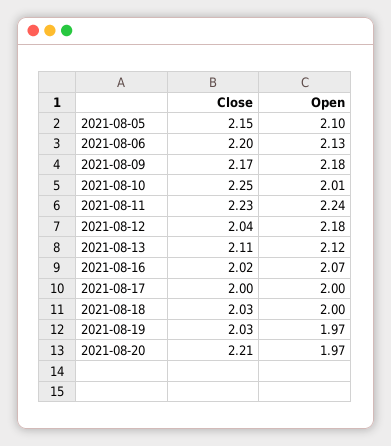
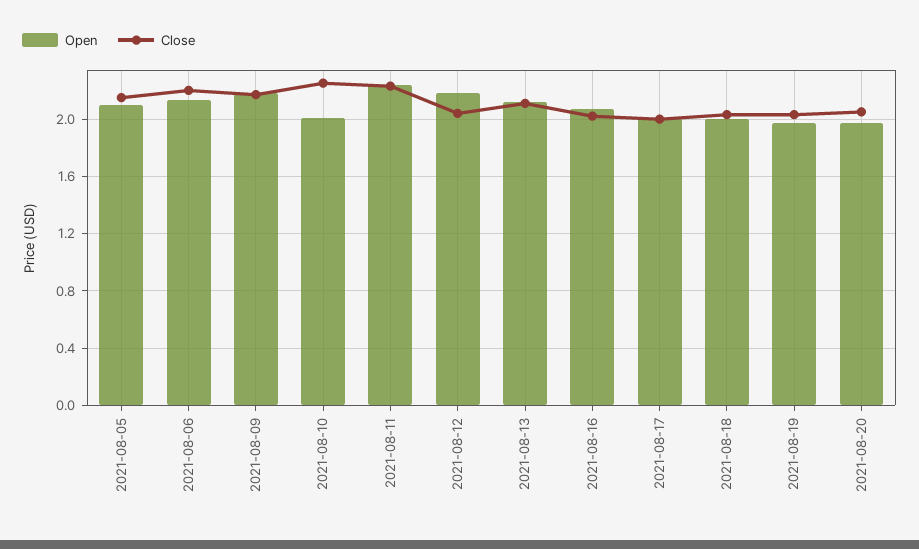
Close, 2021-08-20: 2.21 -> 2.05

